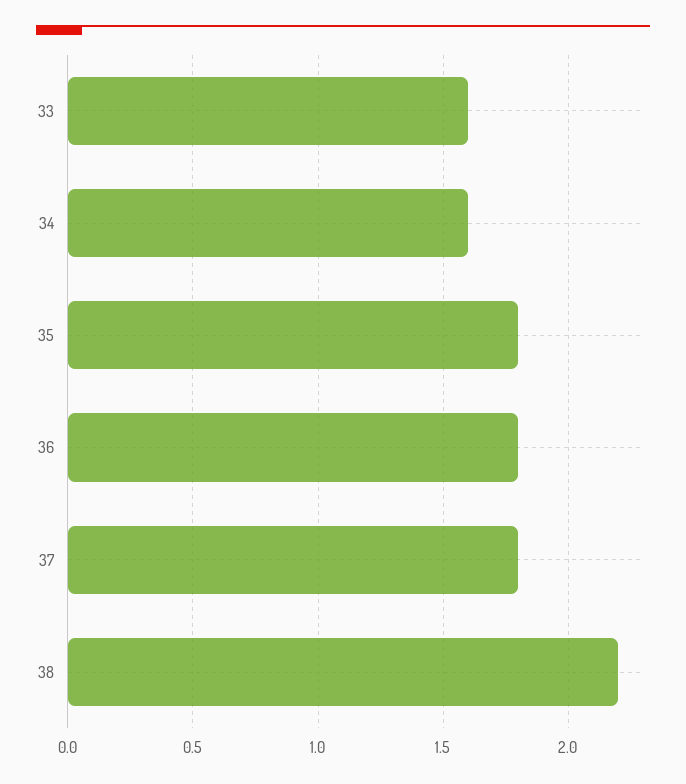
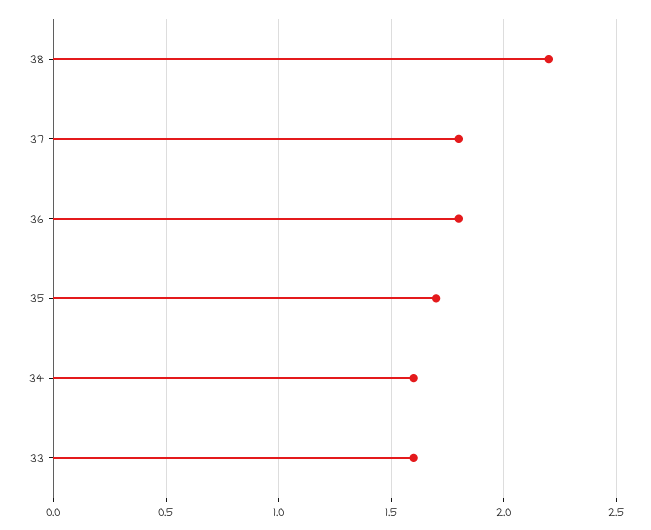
35: 1.8 -> 1.7

